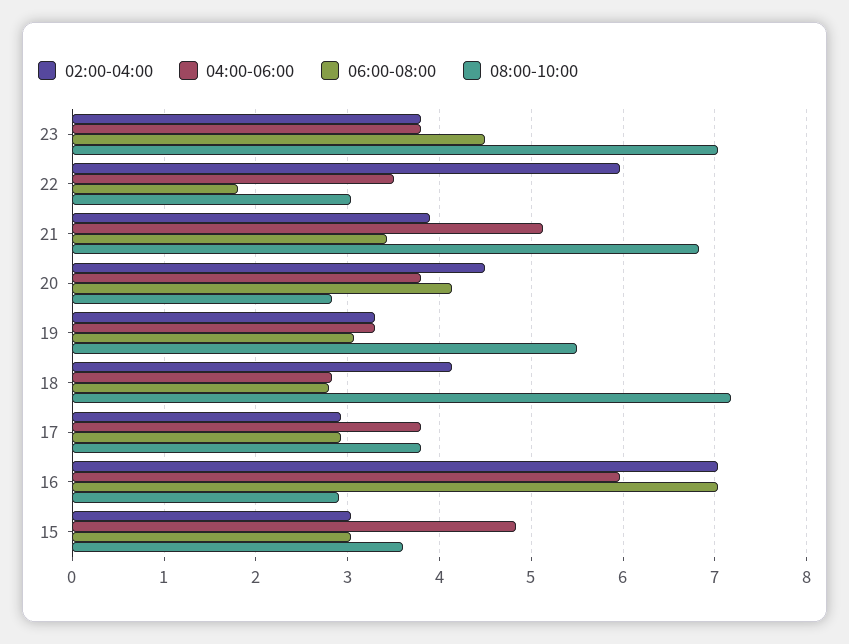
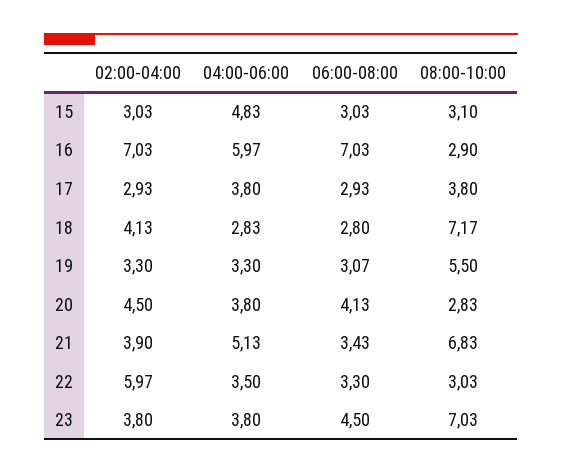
06:00-08:00, 22: 1.8 -> 3.3
08:00-10:00, 15: 3.6 -> 3.1

